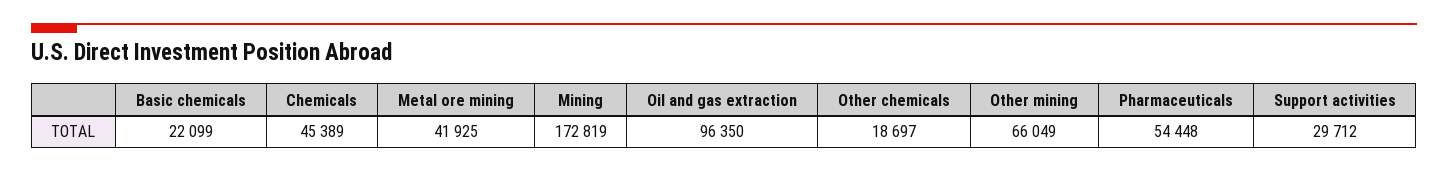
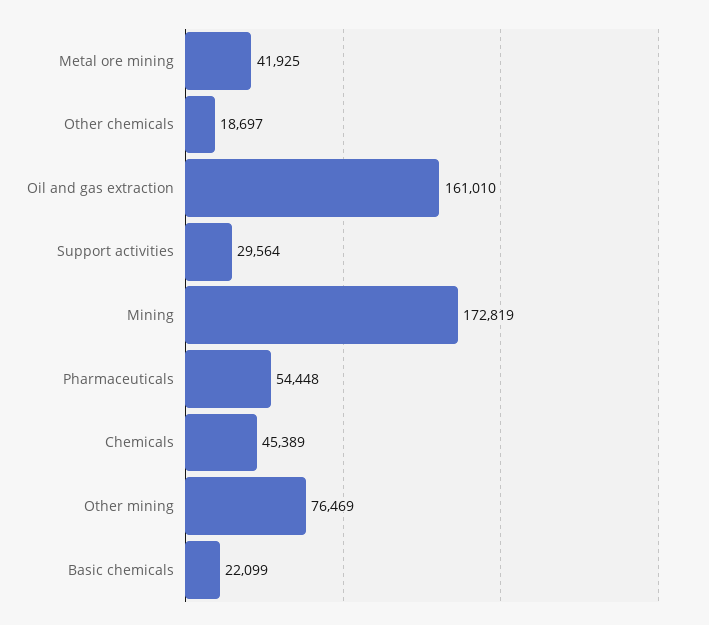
Oil and gas extraction: 96350 -> 161010
Other mining: 66049 -> 76469
Support activities: 29712 -> 29564

